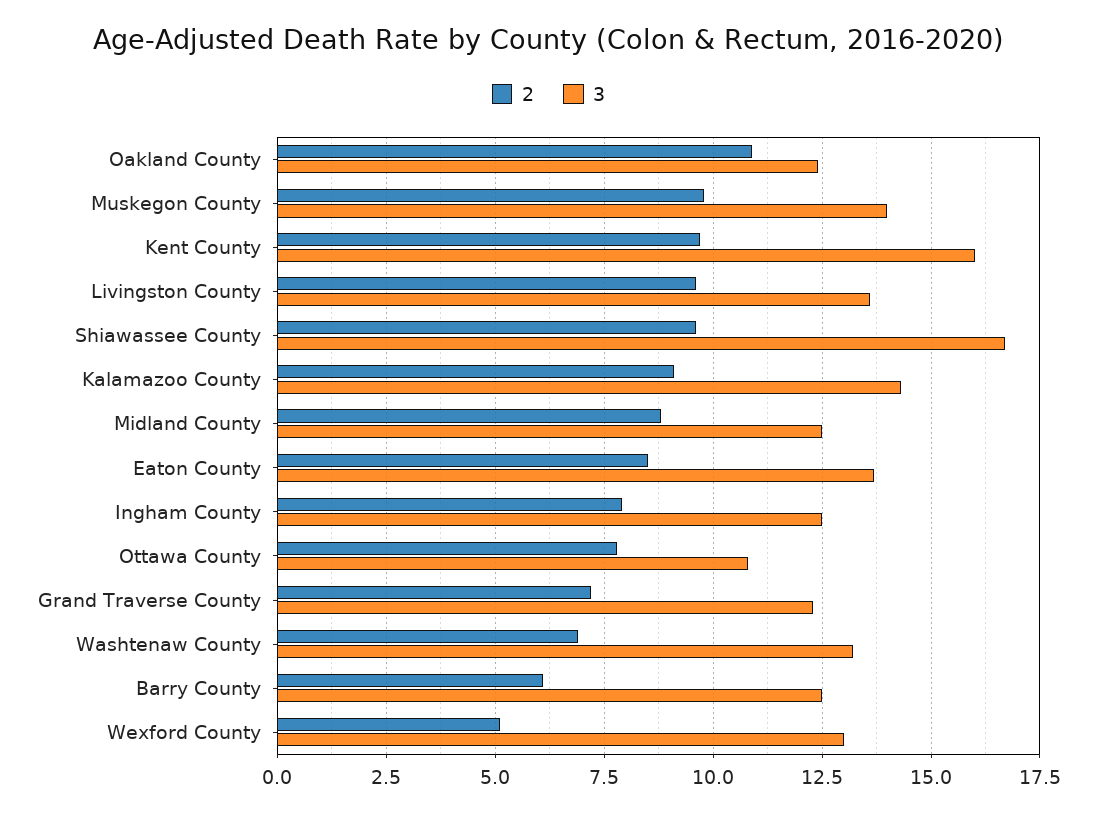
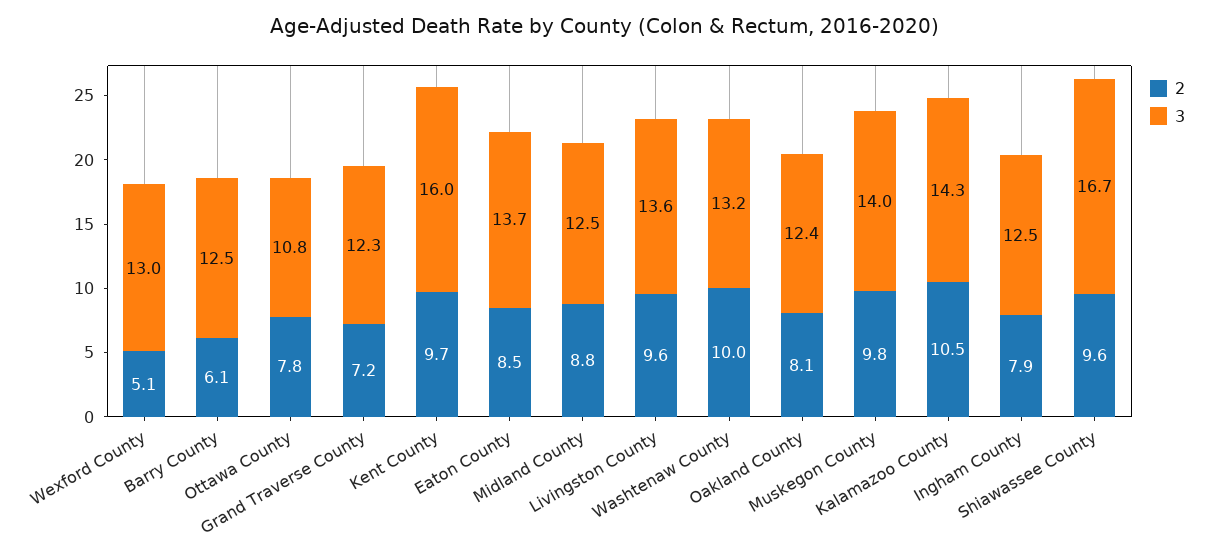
2, Oakland County: 11 -> 8.1
2, Kalamazoo County: 9 -> 10.5
2, Washtenaw County: 7 -> 10

